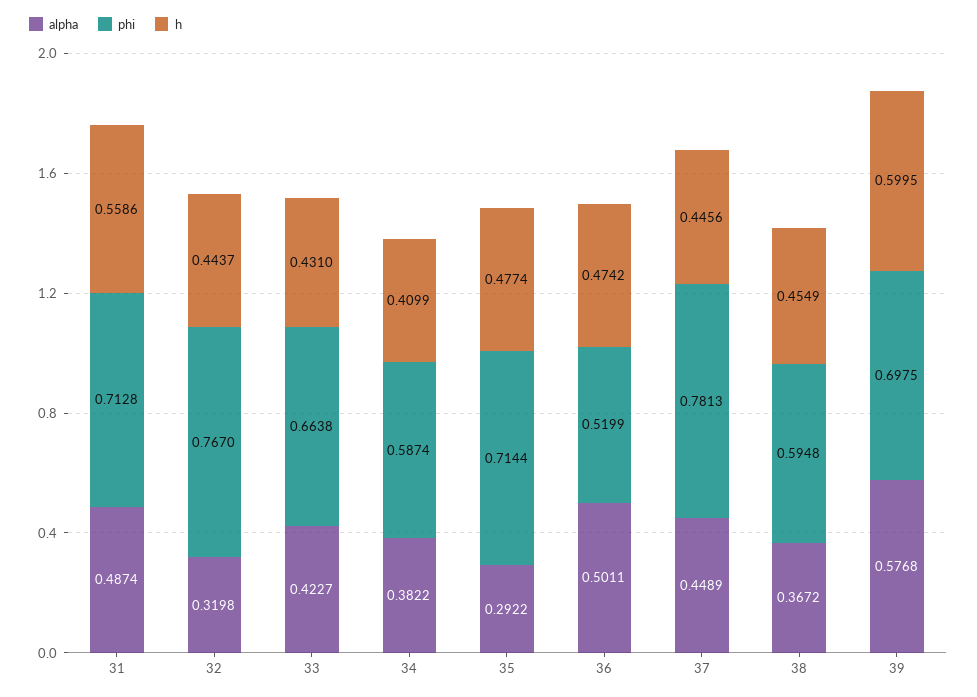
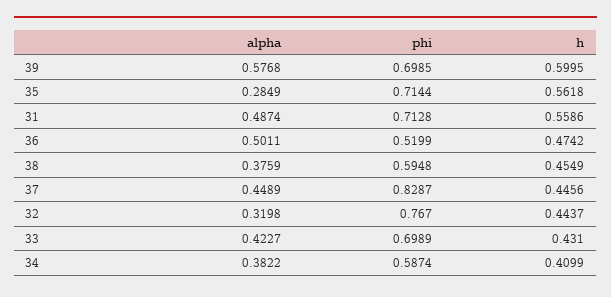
phi, 33: 0.6638 -> 0.6989
alpha, 35: 0.2922 -> 0.2849
h, 35: 0.4774 -> 0.5618
phi, 37: 0.7813 -> 0.8287
alpha, 38: 0.3672 -> 0.3759
phi, 39: 0.6975 -> 0.6985

